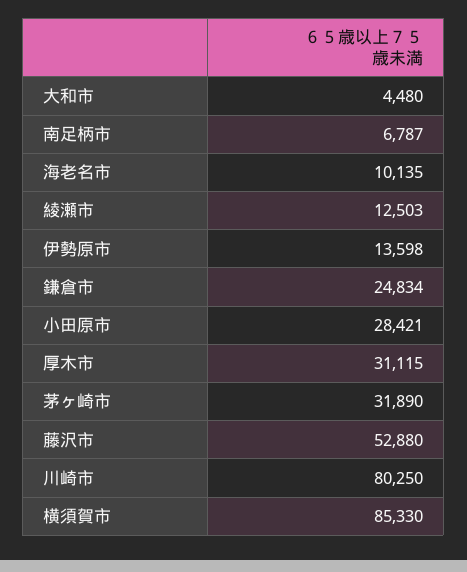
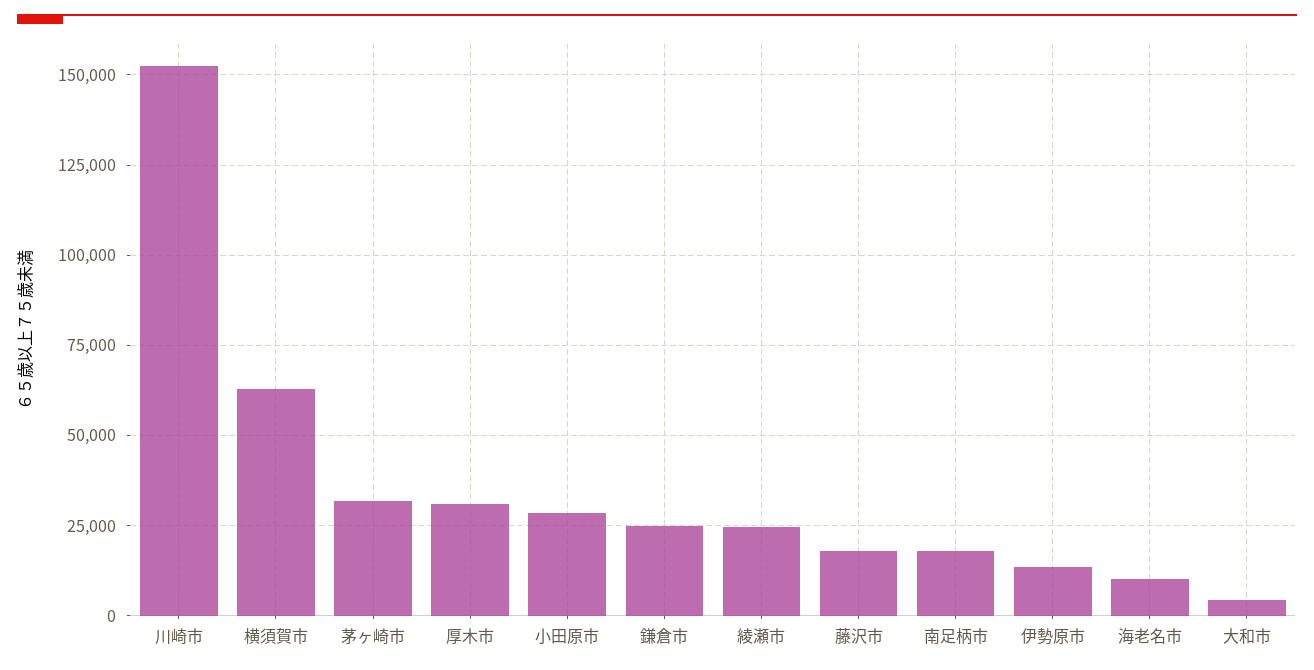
南足柄市: 6787 -> 17500
綾瀬市: 12503 -> 25000
藤沢市: 52880 -> 17500
川崎市: 80250 -> 152500
横須賀市: 85330 -> 62500

